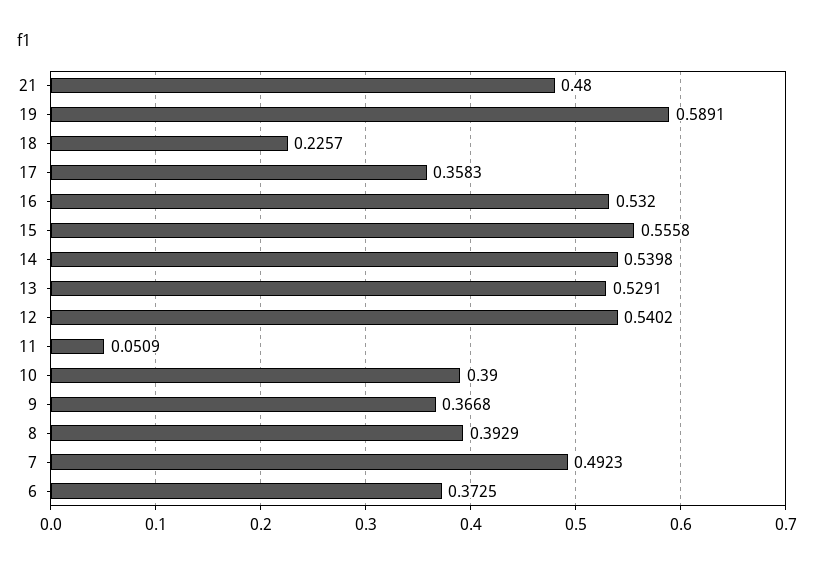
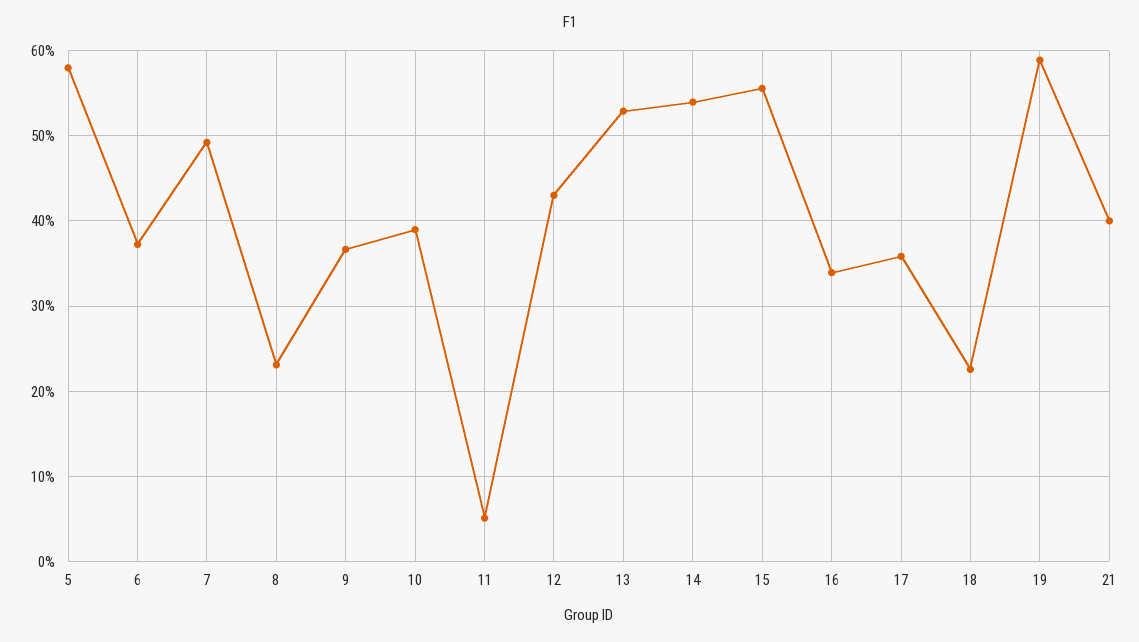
21: 0.48 -> 0.4
16: 0.532 -> 0.34
12: 0.5402 -> 0.43
8: 0.3929 -> 0.23
5: none -> 0.58

